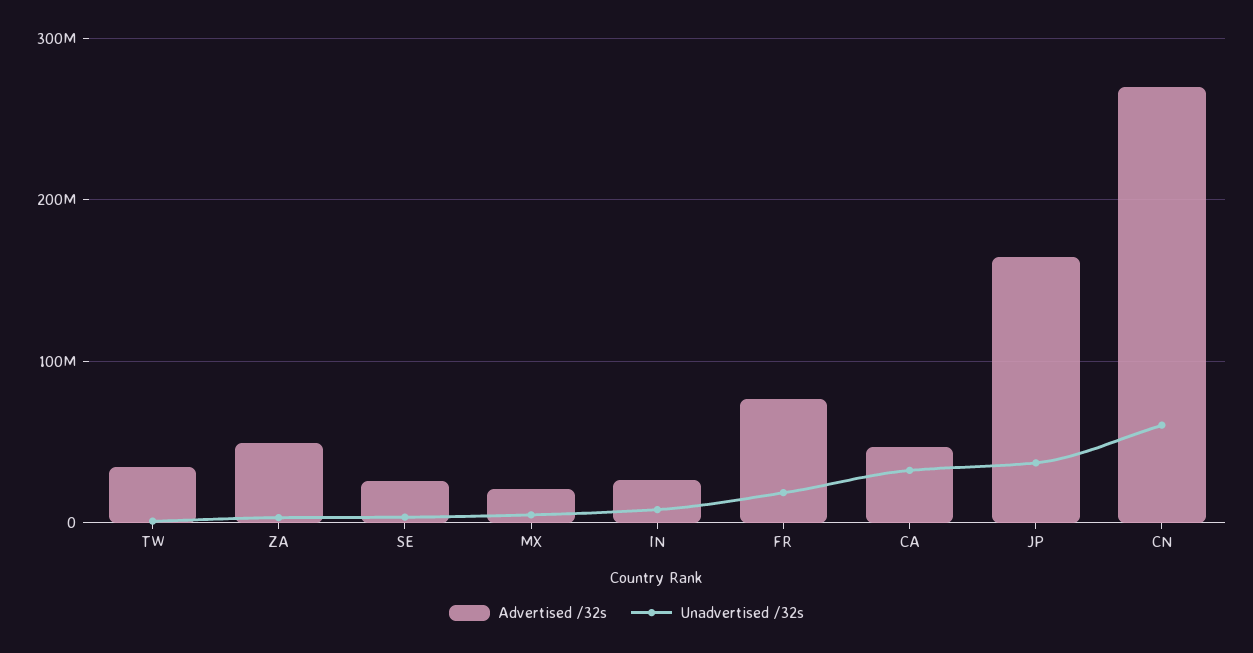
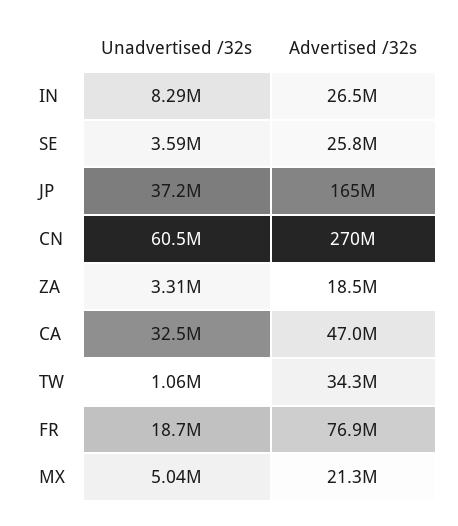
Advertised /32s, ZA: 50000000 -> 18500000

